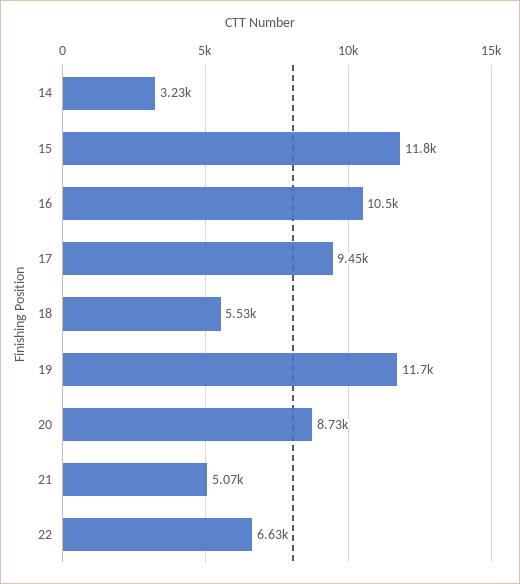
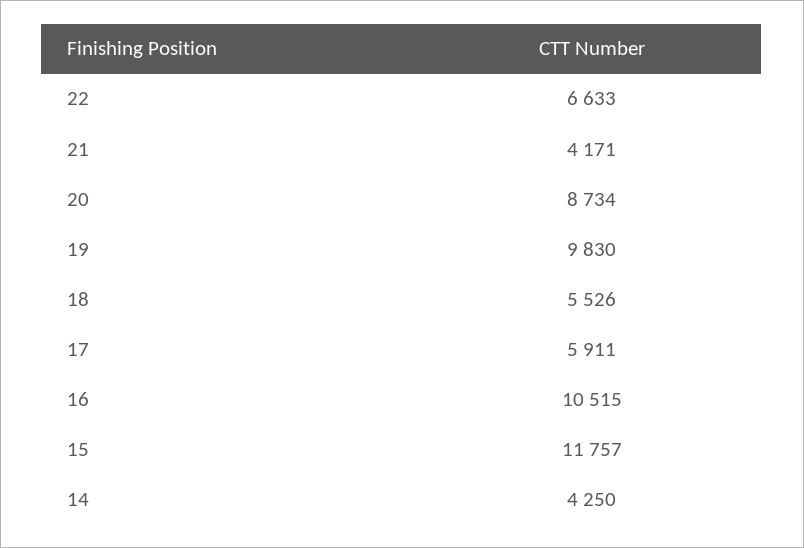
14: 3230 -> 4250
17: 9450 -> 5911
19: 11700 -> 9830
21: 5070 -> 4171

